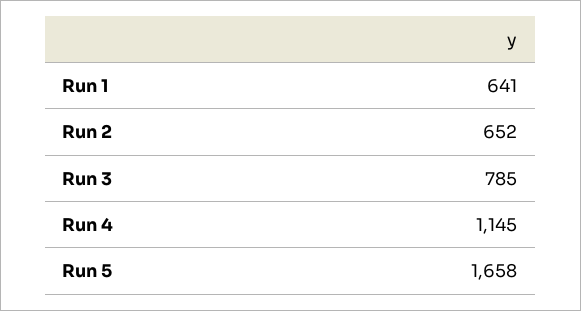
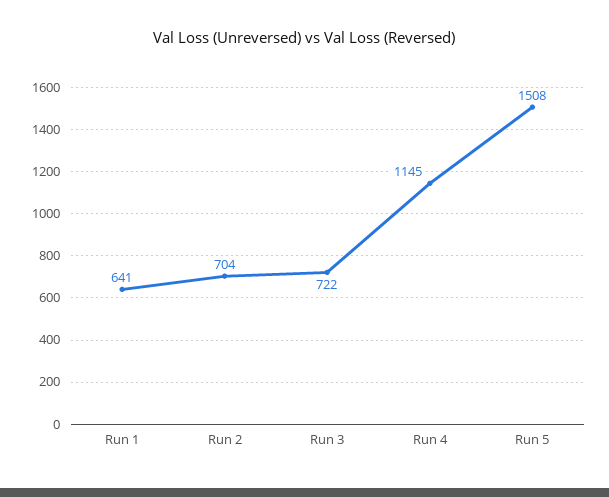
Run 2: 652 -> 704
Run 3: 785 -> 722
Run 5: 1658 -> 1508

